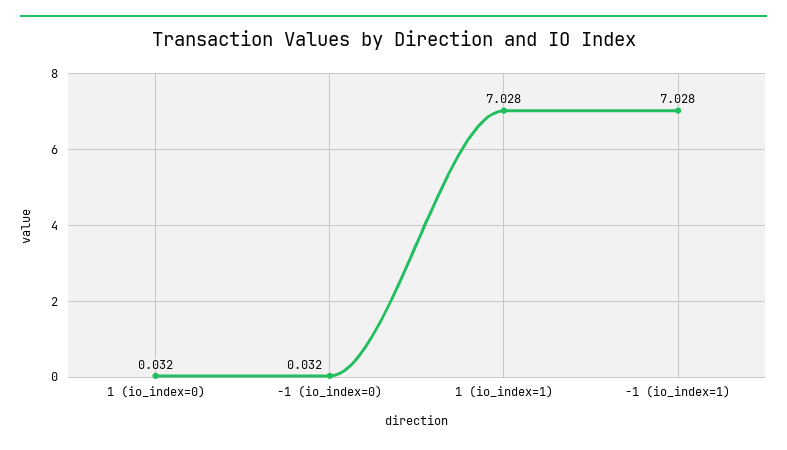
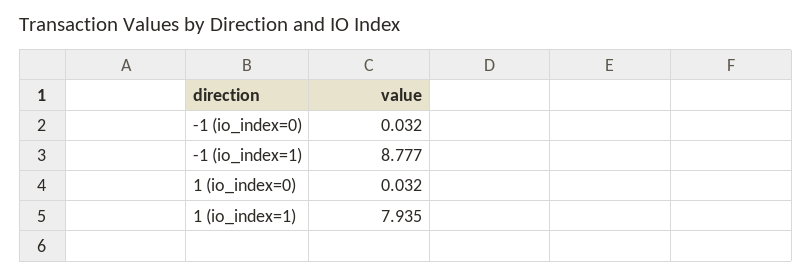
1 (io_index=1): 7.028 -> 7.935
-1 (io_index=1): 7.028 -> 8.777

